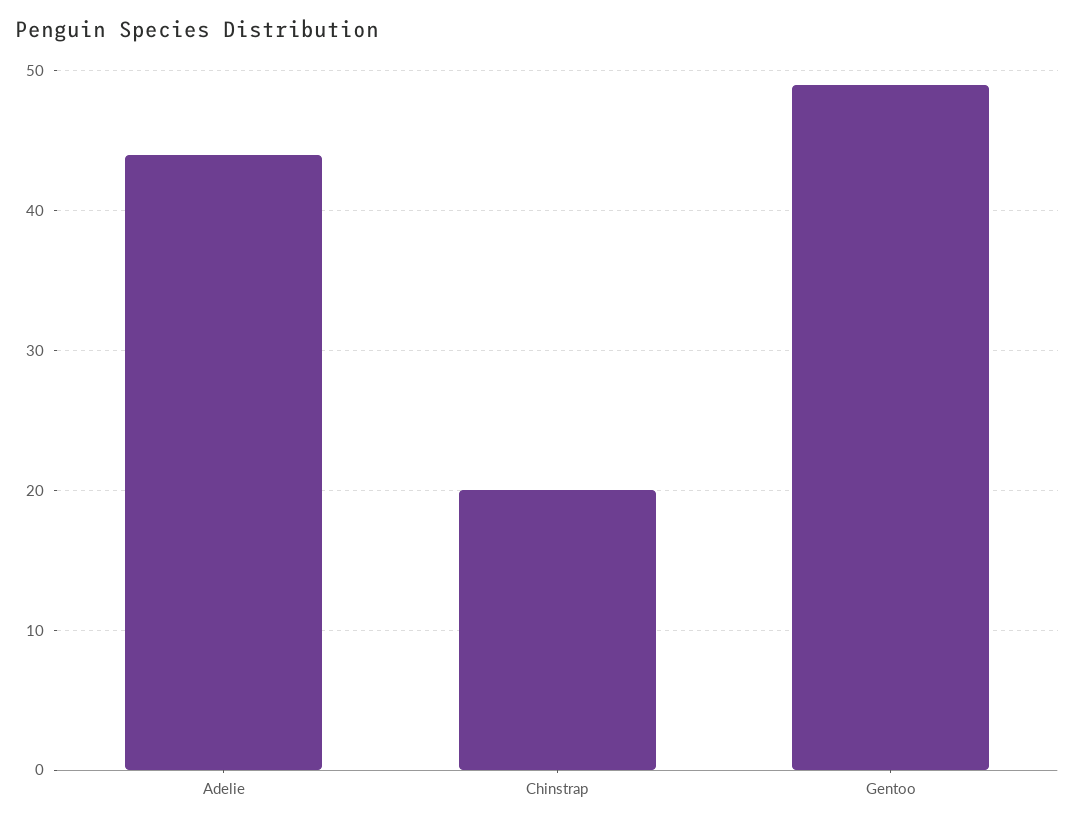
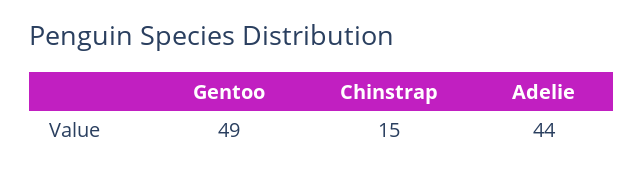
Chinstrap: 20 -> 15

